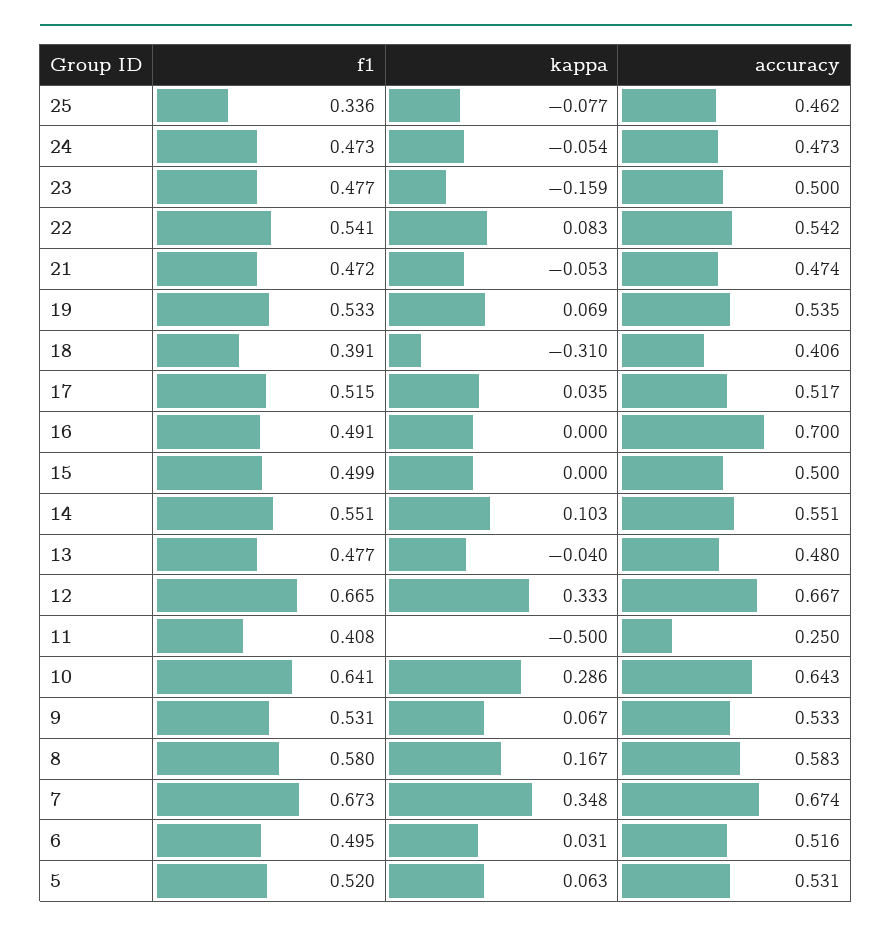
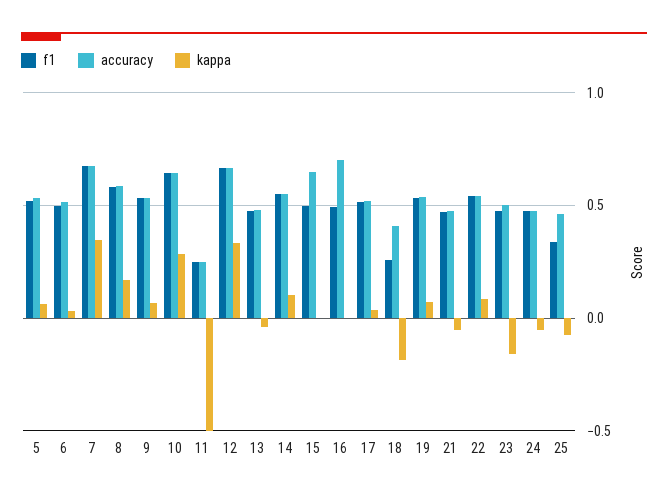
f1, 18: 0.391 -> 0.25
kappa, 18: -0.31 -> -0.2
accuracy, 15: 0.5 -> 0.65
f1, 11: 0.408 -> 0.25

